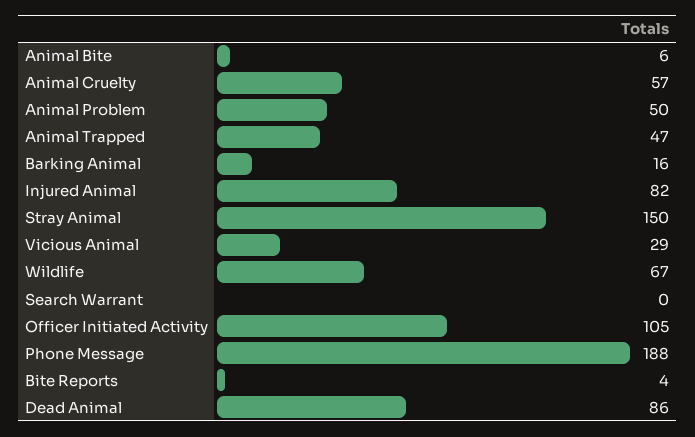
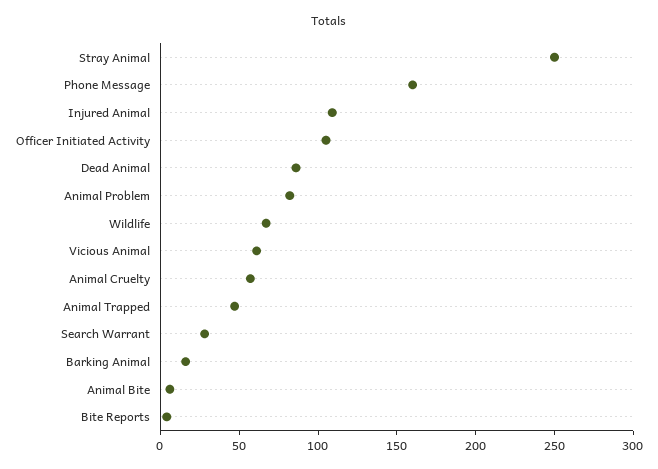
Animal Problem: 50 -> 80
Injured Animal: 82 -> 110
Stray Animal: 150 -> 250
Vicious Animal: 29 -> 60
Search Warrant: 0 -> 30
Phone Message: 188 -> 160

